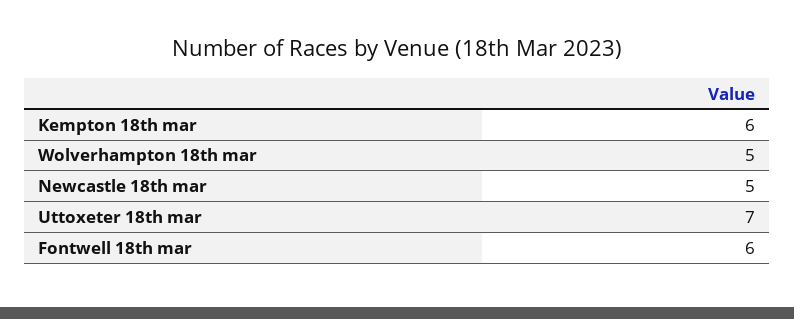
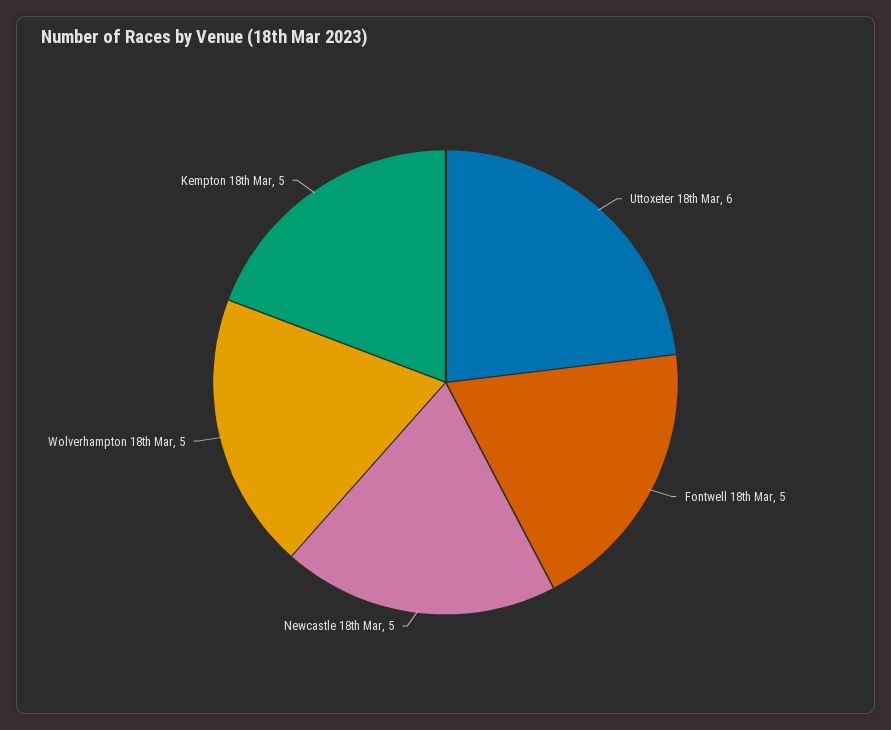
Kempton 18th mar: 6 -> 5
Uttoxeter 18th mar: 7 -> 6
Fontwell 18th mar: 6 -> 5

